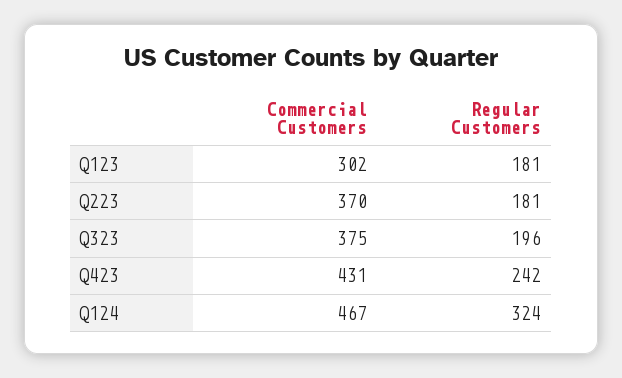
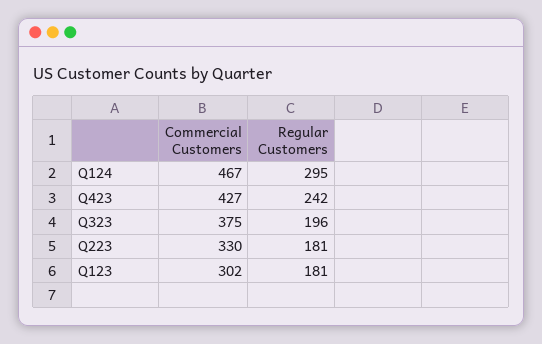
Commercial Customers, Q223: 370 -> 330
Commercial Customers, Q423: 431 -> 427
Regular Customers, Q124: 324 -> 295

